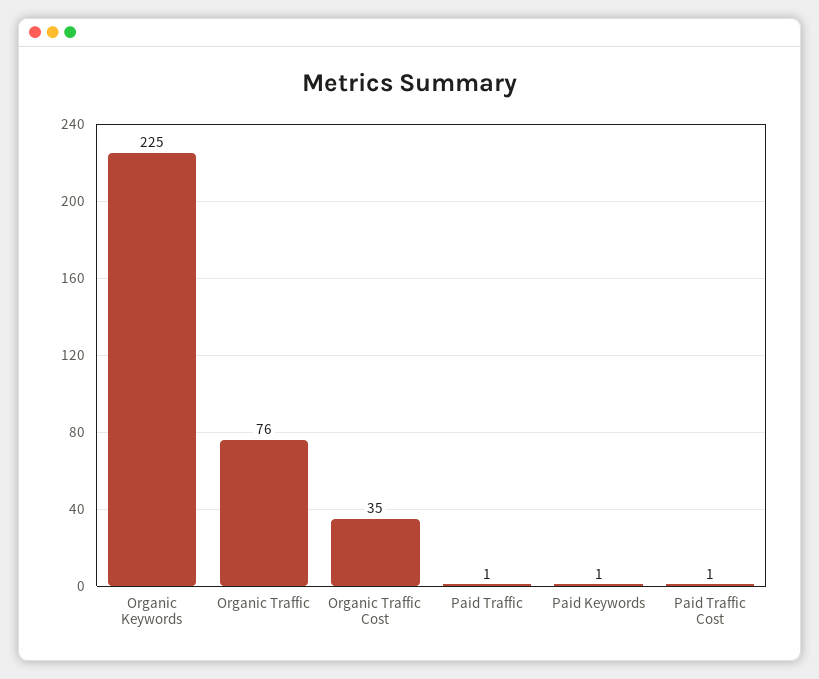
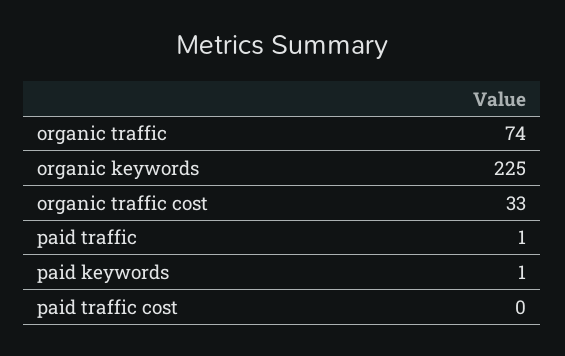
Organic Traffic: 76 -> 74
Organic Traffic Cost: 35 -> 33
Paid Traffic Cost: 1 -> 0

